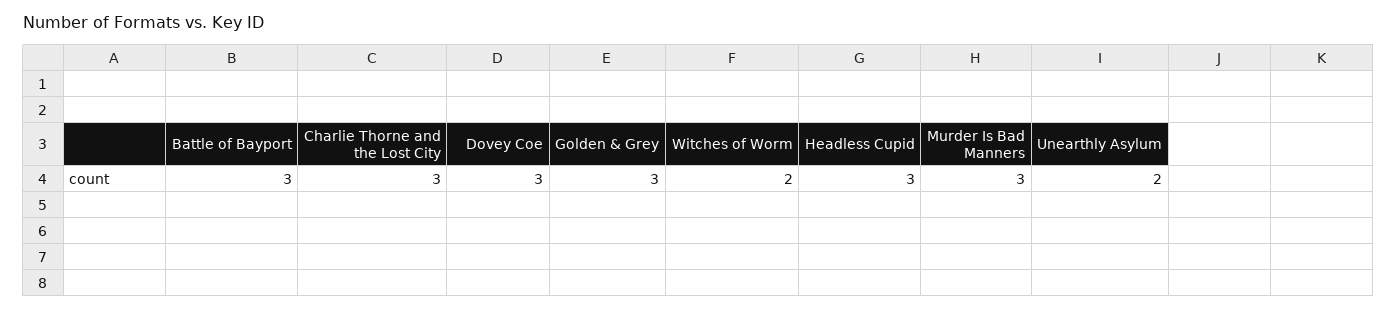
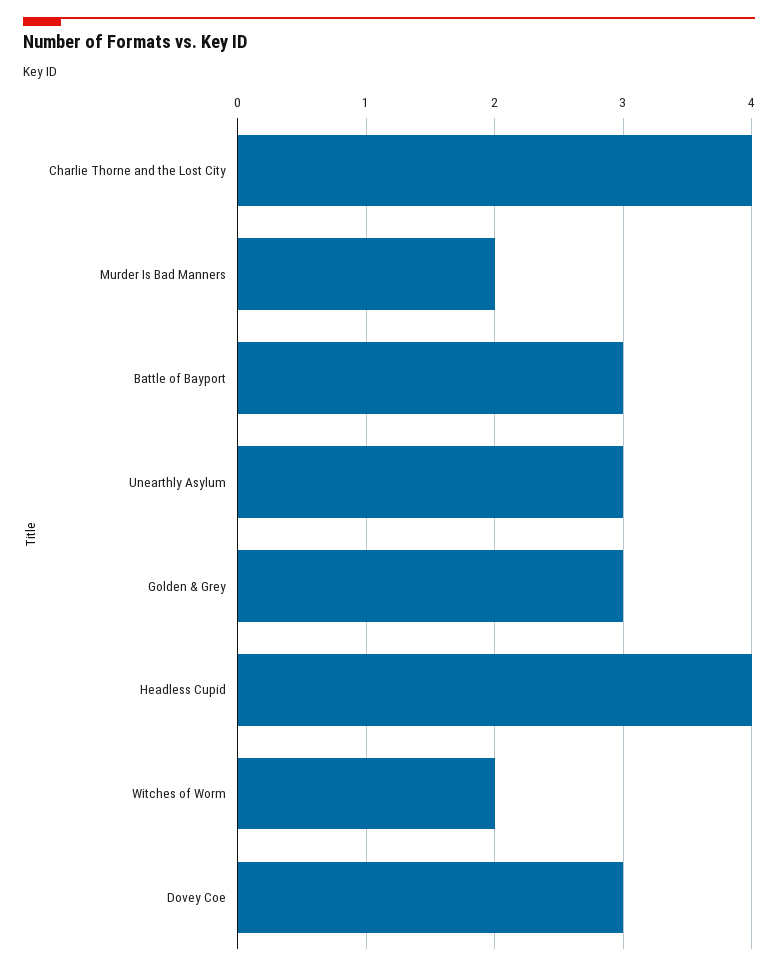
Charlie Thorne and the Lost City: 3 -> 4
Headless Cupid: 3 -> 4
Murder Is Bad Manners: 3 -> 2
Unearthly Asylum: 2 -> 3

